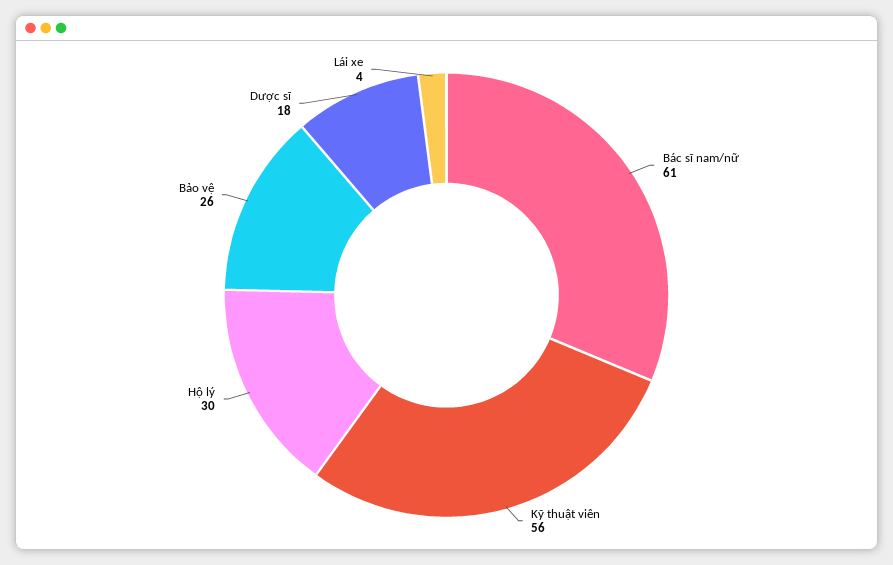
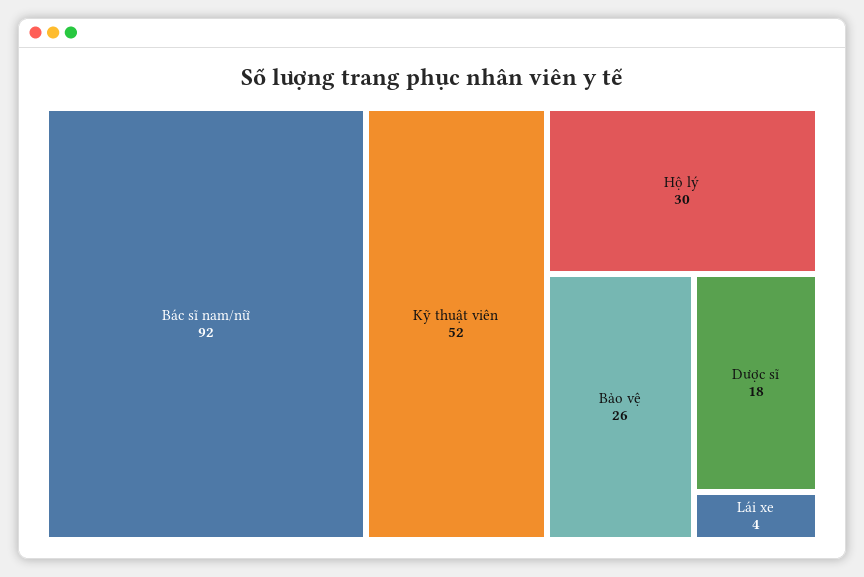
Bác sĩ nam/nữ: 61 -> 92
Kỹ thuật viên: 56 -> 52

